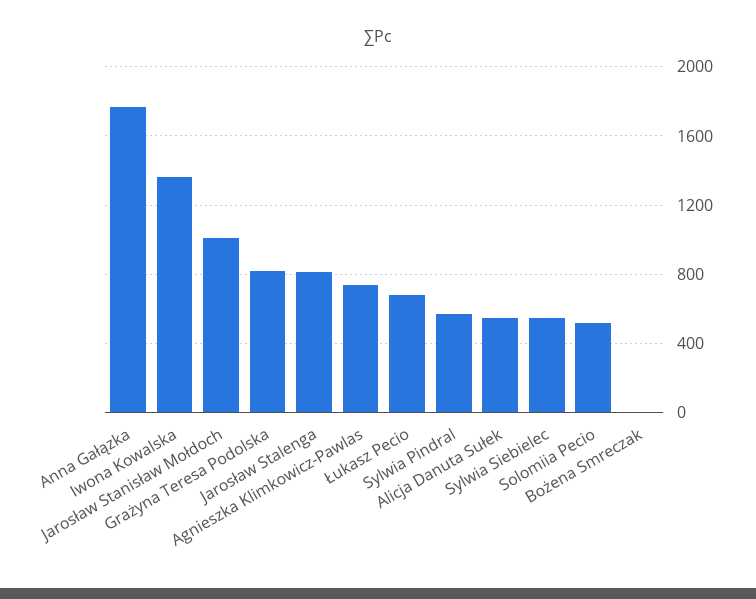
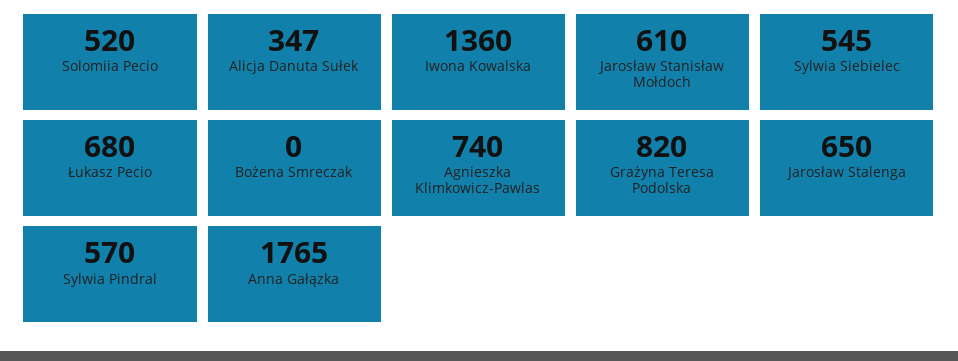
Jarosław Stanisław Mołdoch: 1000 -> 610
Jarosław Stalenga: 800 -> 650
Alicja Danuta Sułek: 550 -> 347

